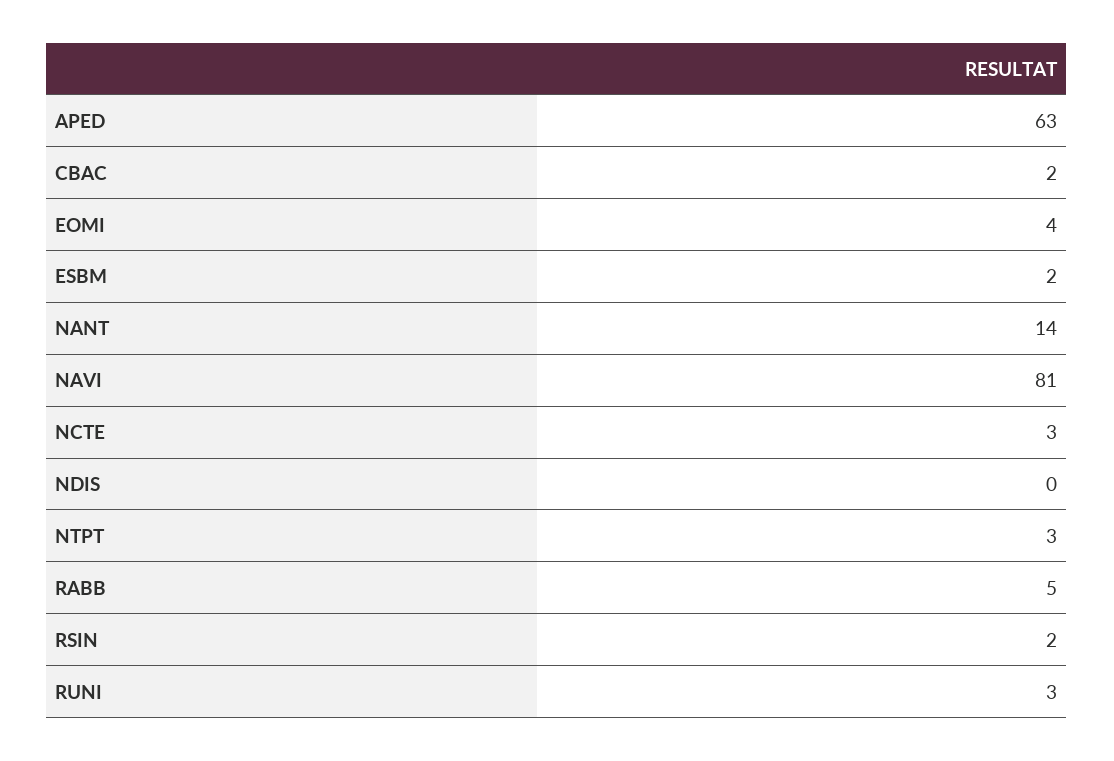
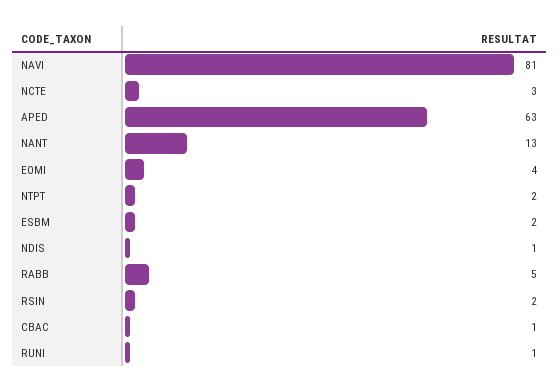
CBAC: 2 -> 1
NANT: 14 -> 13
NDIS: 0 -> 1
NTPT: 3 -> 2
RUNI: 3 -> 1

